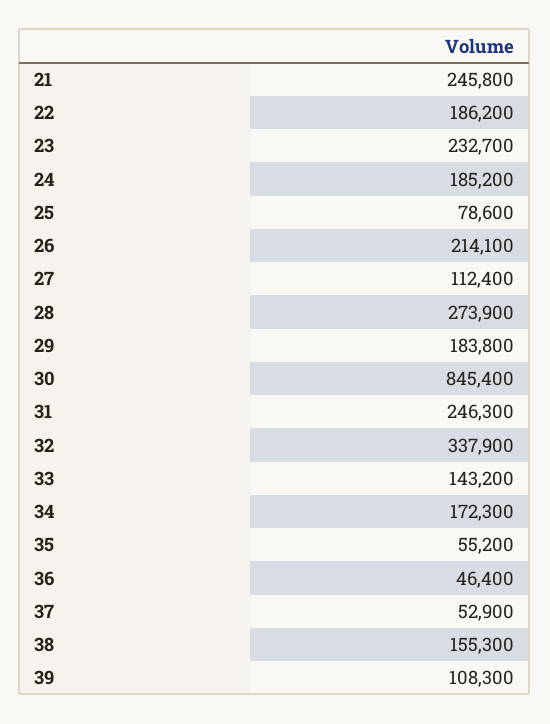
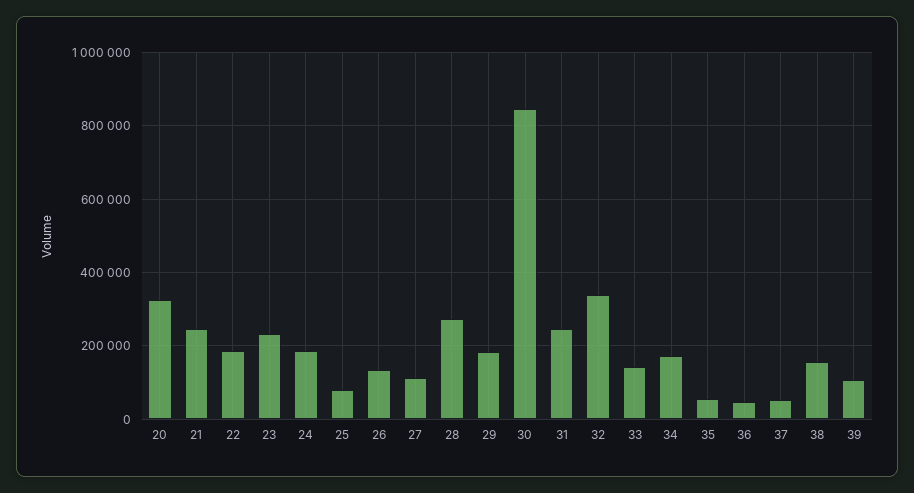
26: 214100 -> 140000
20: none -> 320000

